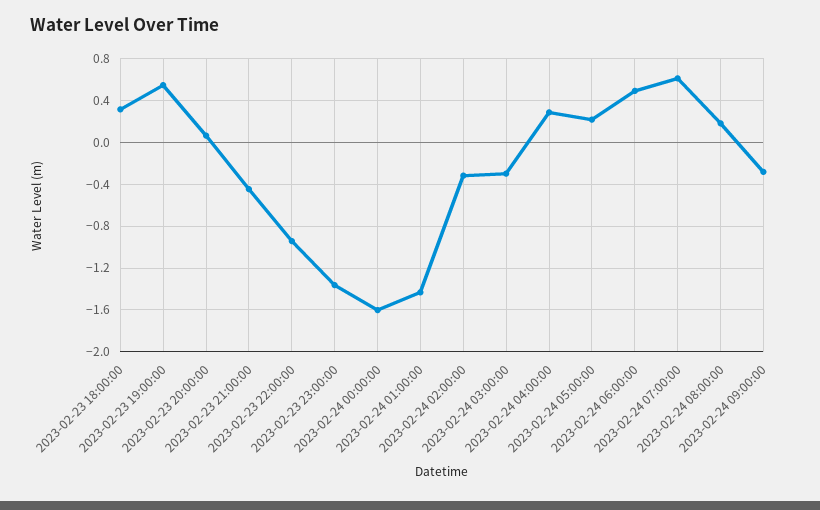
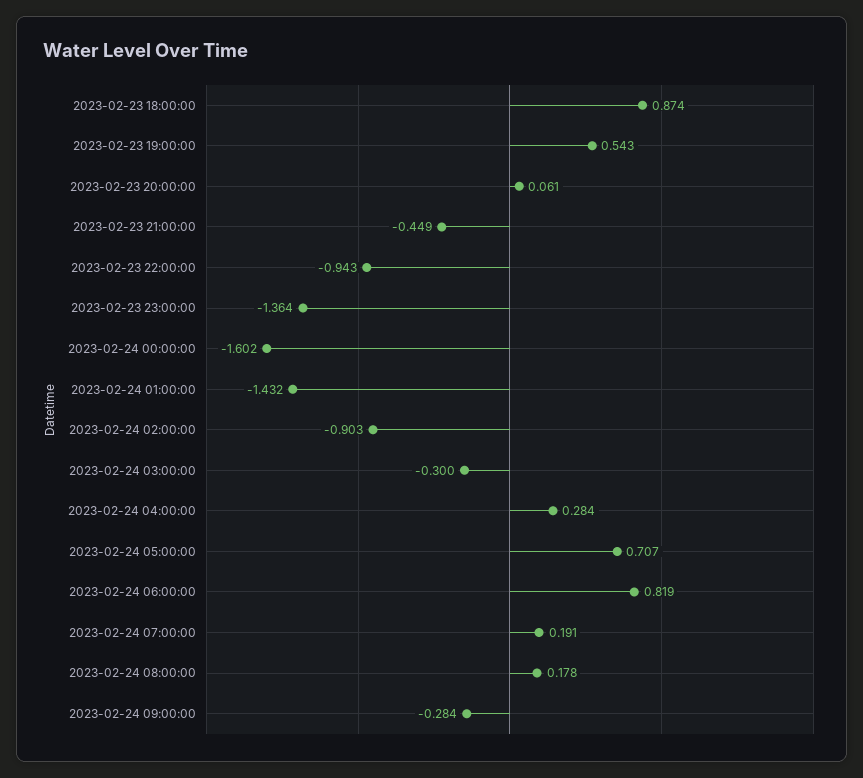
2023-02-23 18:00:00: 0.3 -> 0.874
2023-02-24 02:00:00: -0.3 -> -0.903
2023-02-24 05:00:00: 0.2 -> 0.707
2023-02-24 06:00:00: 0.5 -> 0.819
2023-02-24 07:00:00: 0.6 -> 0.191

